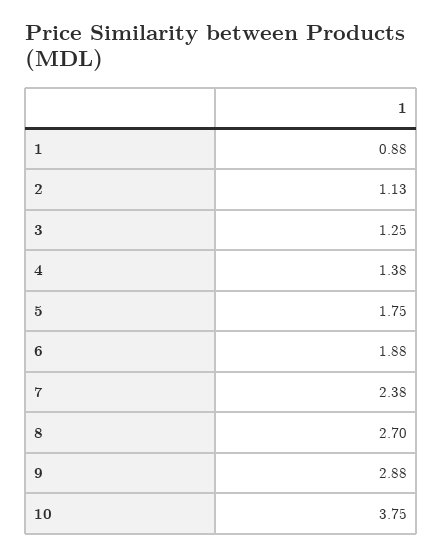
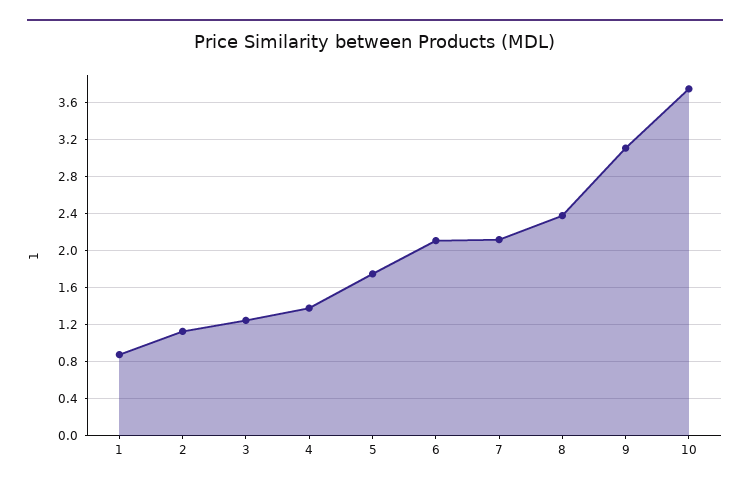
6: 1.88 -> 2.1
7: 2.38 -> 2.1
8: 2.7 -> 2.4
9: 2.88 -> 3.1

